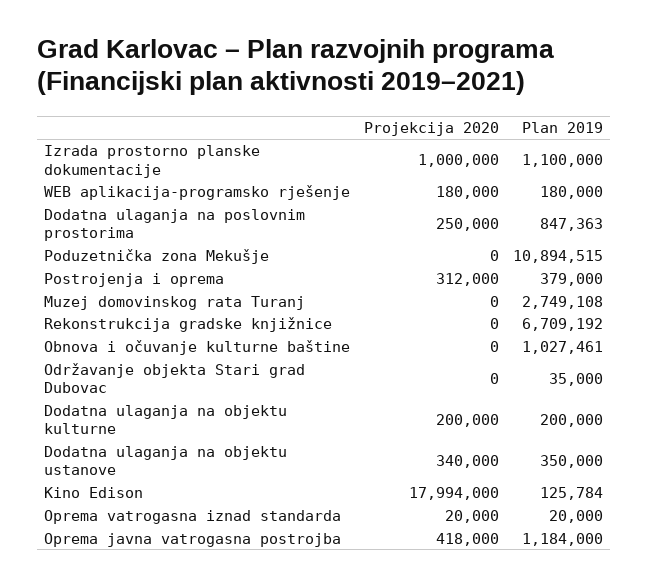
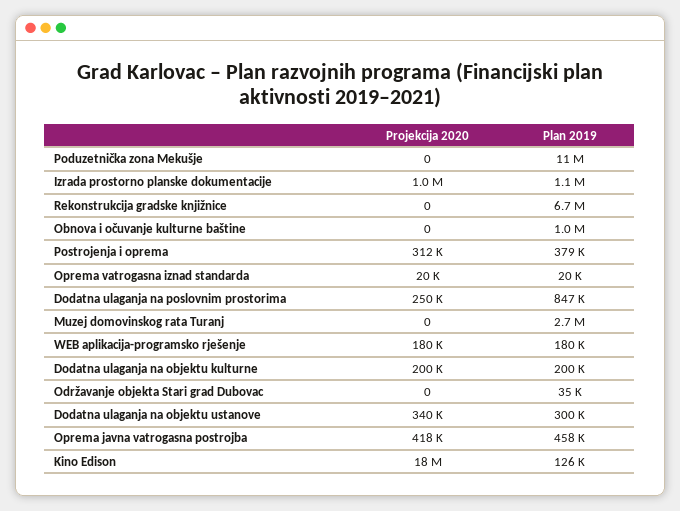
Plan 2019, Dodatna ulaganja na objektu ustanove: 350000 -> 300000
Projekcija 2020, Kino Edison: 17994000 -> 18000000
Plan 2019, Oprema javna vatrogasna postrojba: 1184000 -> 458000

